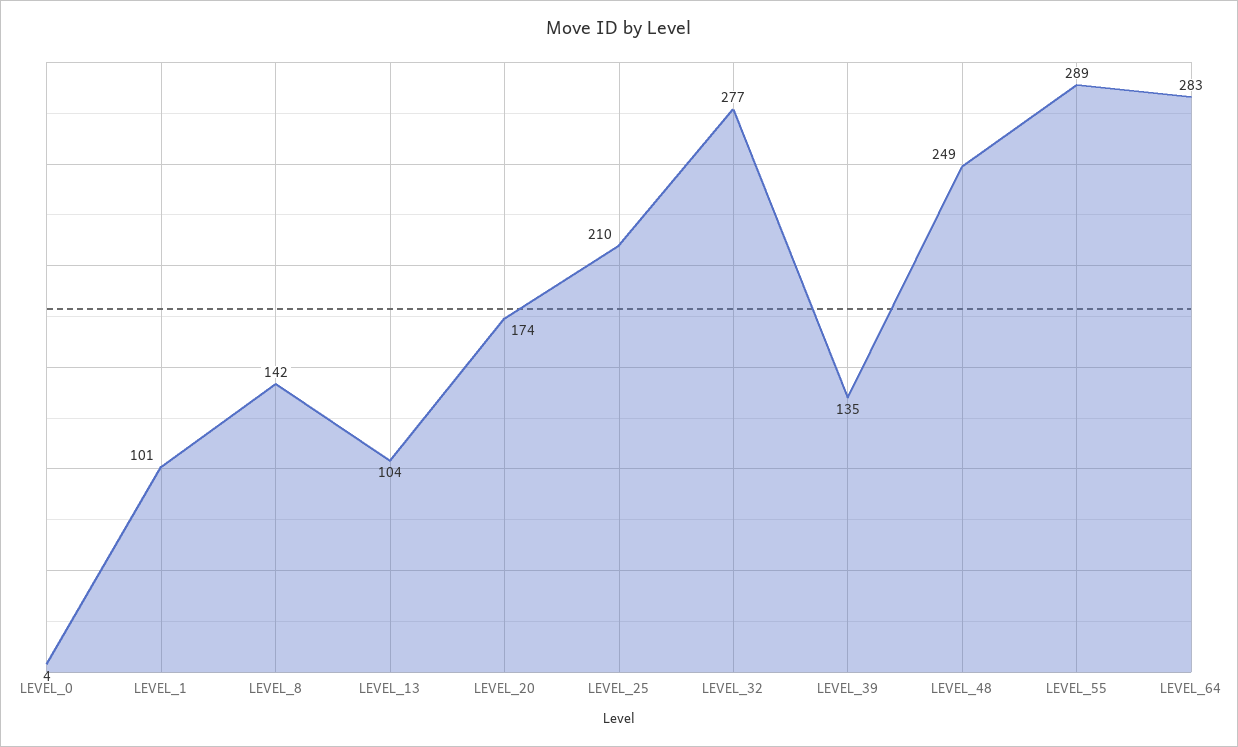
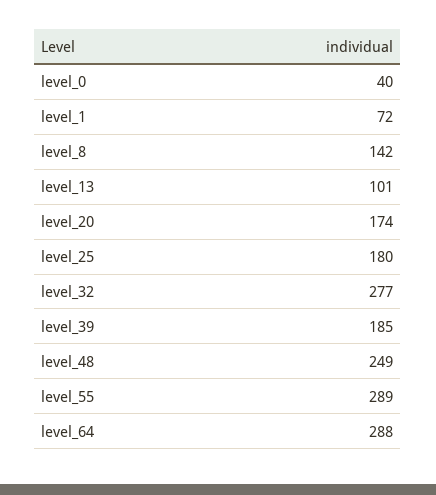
LEVEL_0: 4 -> 40
LEVEL_1: 101 -> 72
LEVEL_13: 104 -> 101
LEVEL_25: 210 -> 180
LEVEL_39: 135 -> 185
LEVEL_64: 283 -> 288

